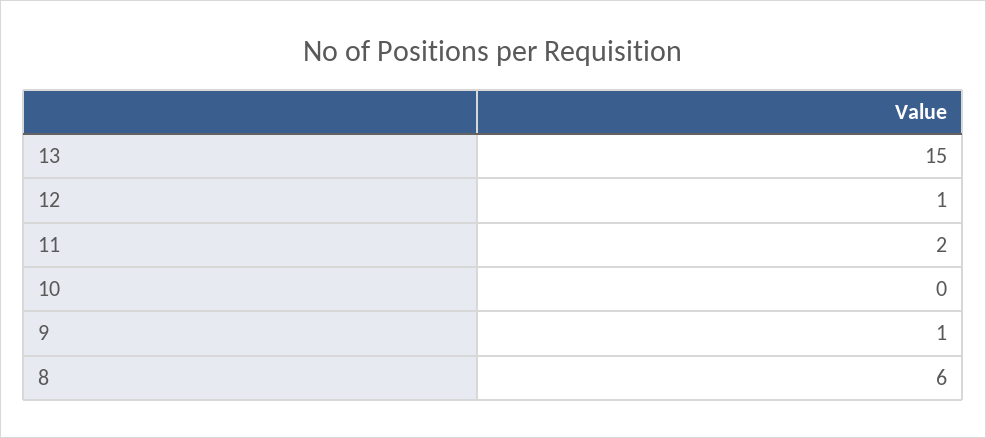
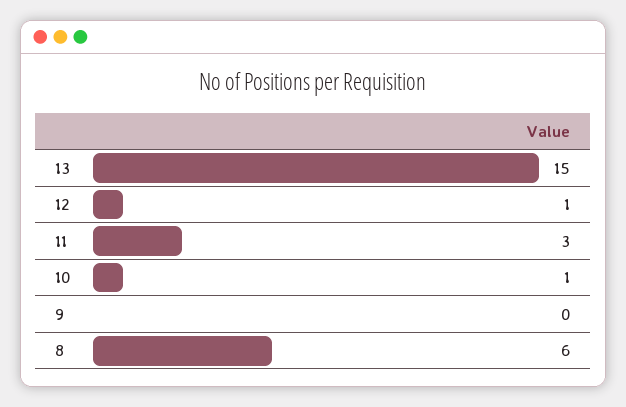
11: 2 -> 3
10: 0 -> 1
9: 1 -> 0

